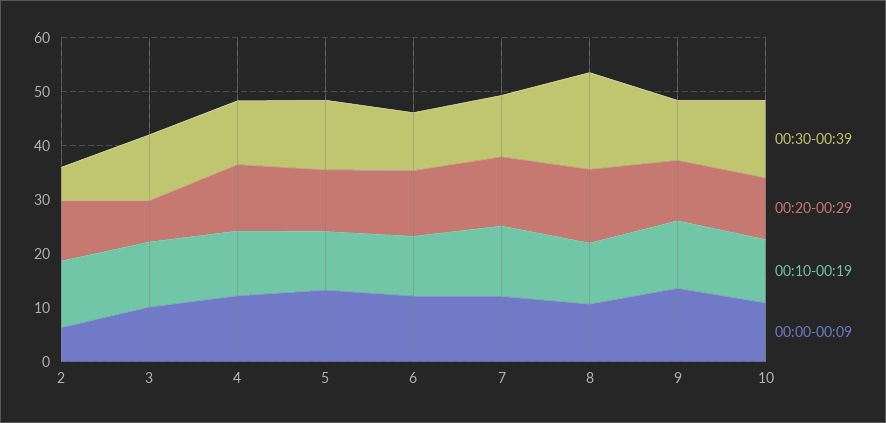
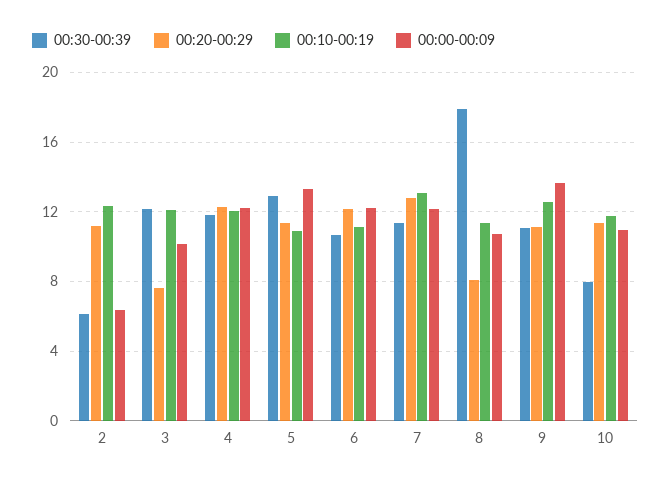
00:20-00:29, 8: 14 -> 8
00:30-00:39, 10: 14 -> 8

